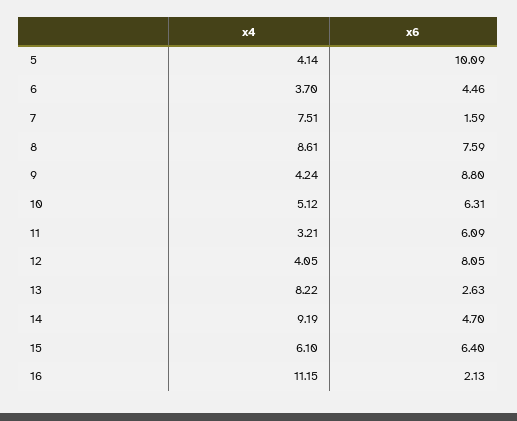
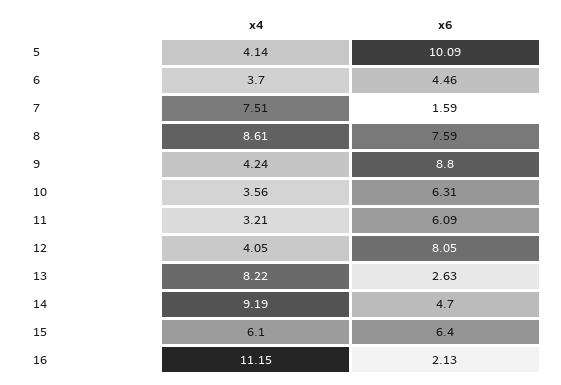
x4, 10: 5.12 -> 3.56

